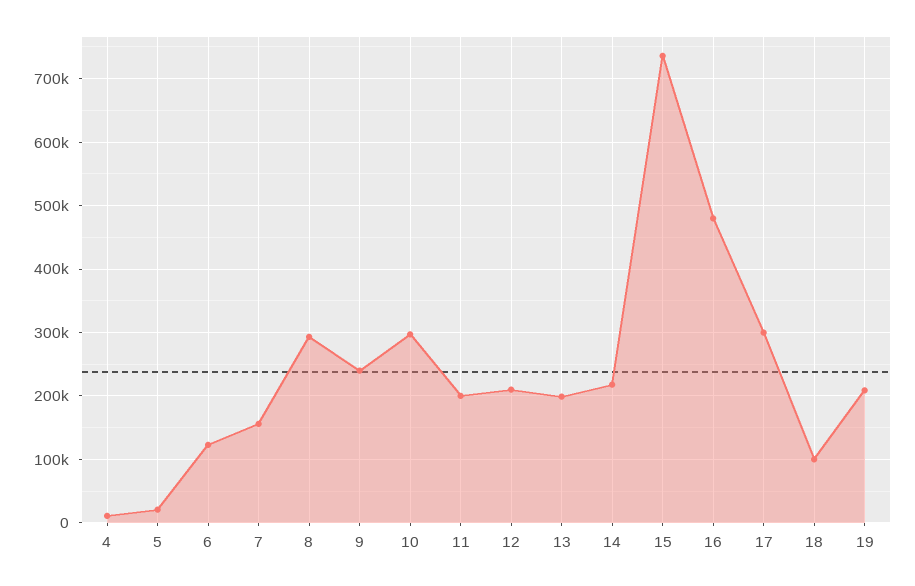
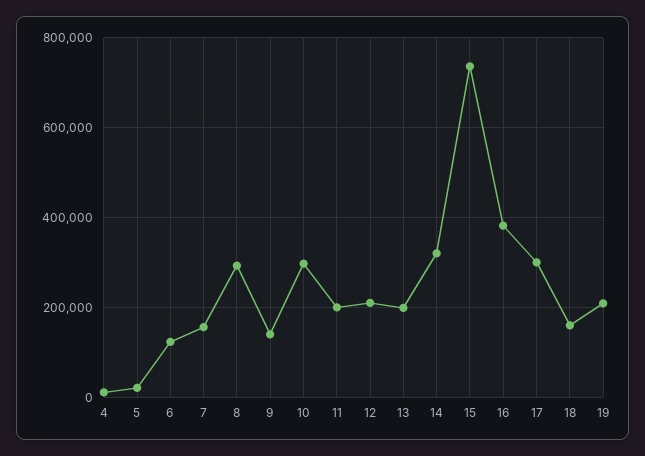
9: 240000 -> 140000
14: 220000 -> 320000
16: 480000 -> 380000
18: 100000 -> 160000

